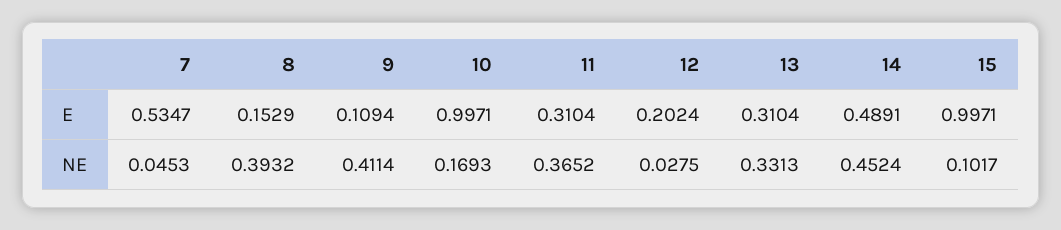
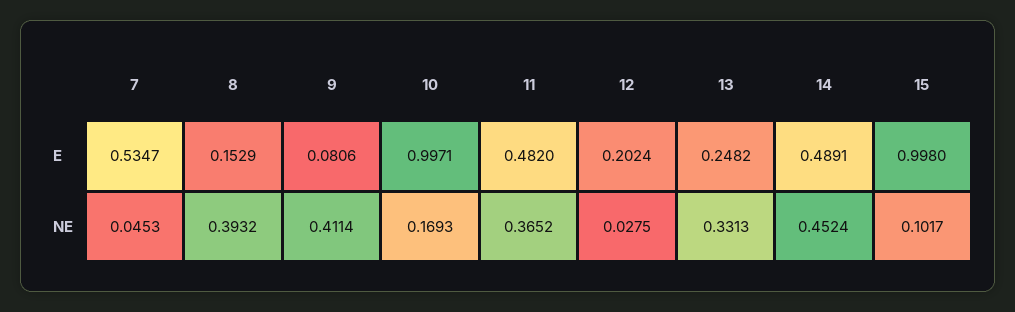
9, E: 0.1094 -> 0.0806
11, E: 0.3104 -> 0.482
13, E: 0.3104 -> 0.2482
15, E: 0.9971 -> 0.998

